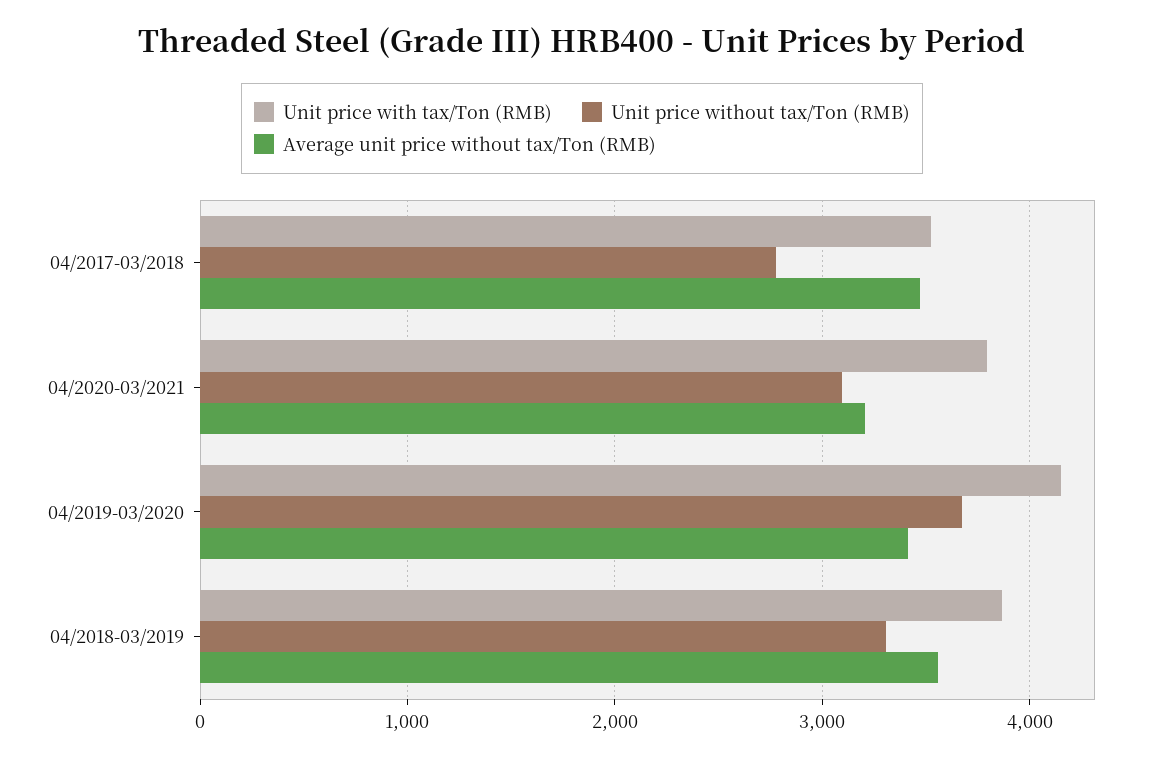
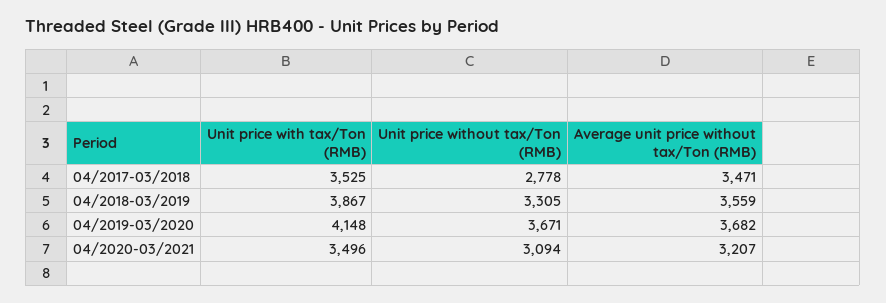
Unit price with tax/Ton (RMB), 04/2020-03/2021: 3800 -> 3496
Average unit price without tax/Ton (RMB), 04/2019-03/2020: 3400 -> 3682

